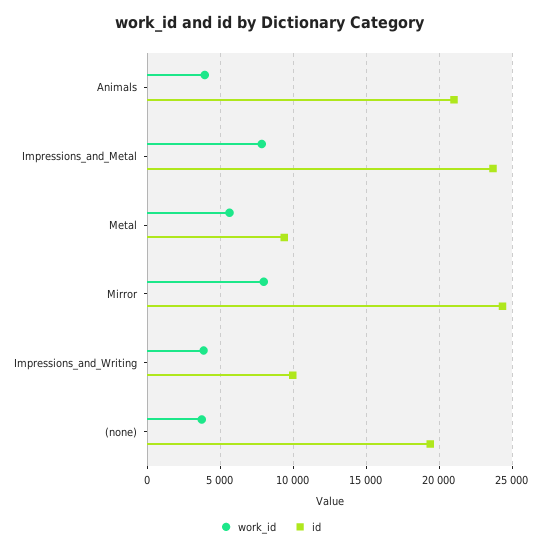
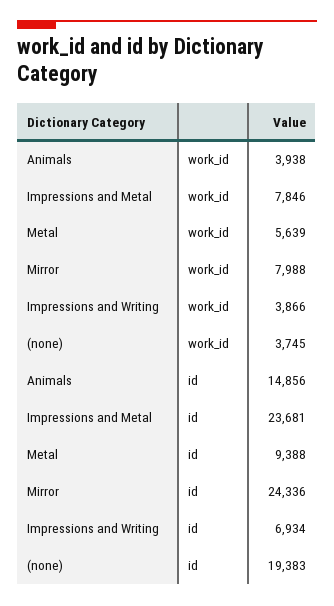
id, Animals: 21000 -> 14856
id, Impressions_and_Writing: 10000 -> 6934

